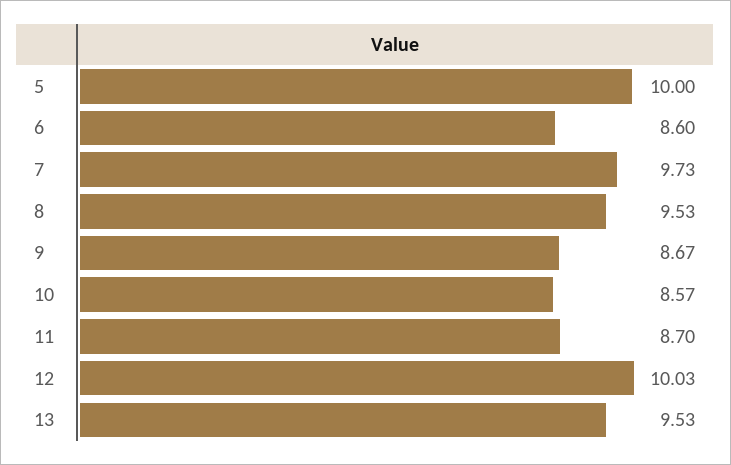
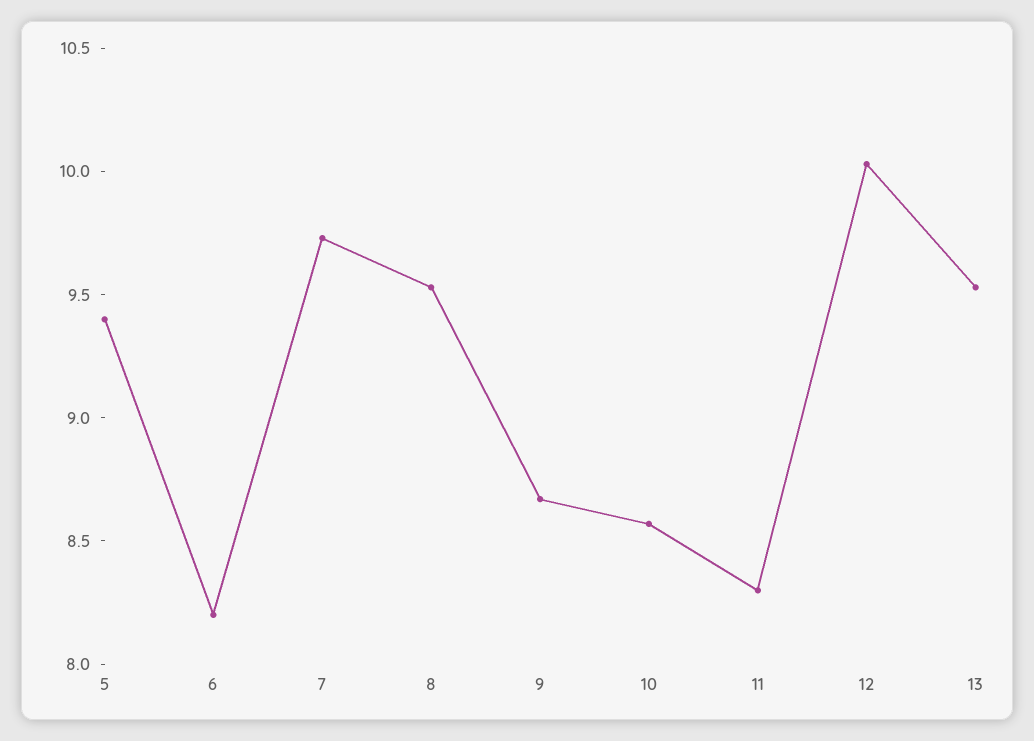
5: 10 -> 9.4
6: 8.6 -> 8.2
11: 8.7 -> 8.3

